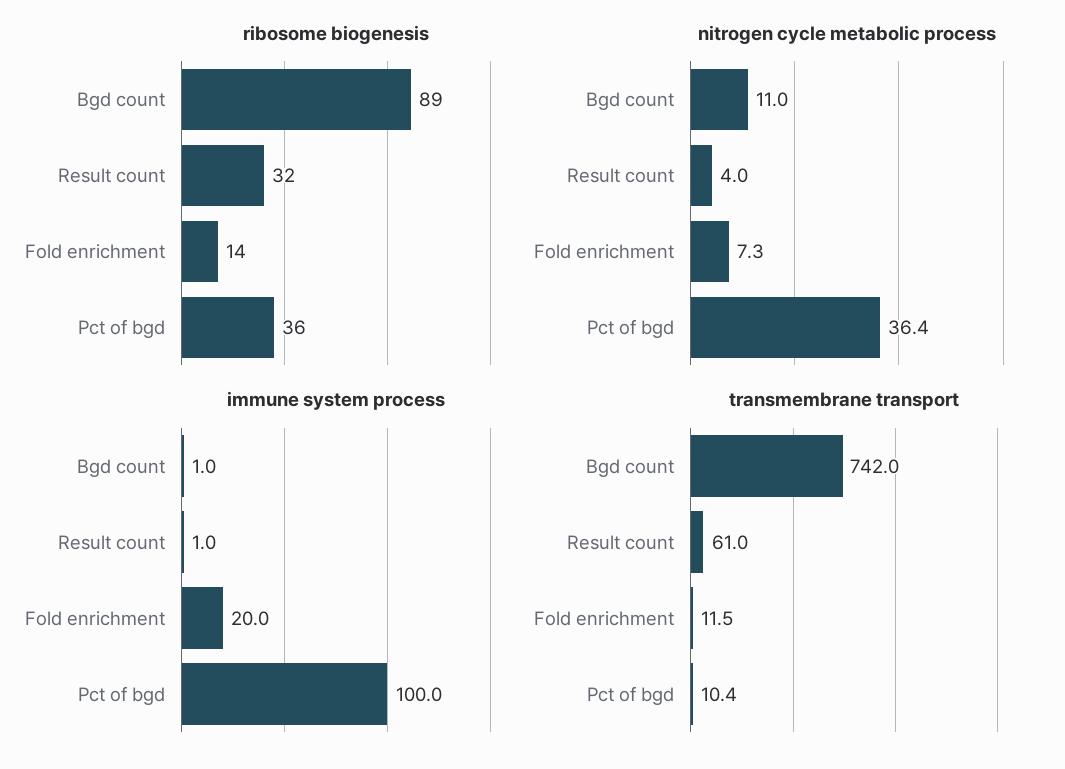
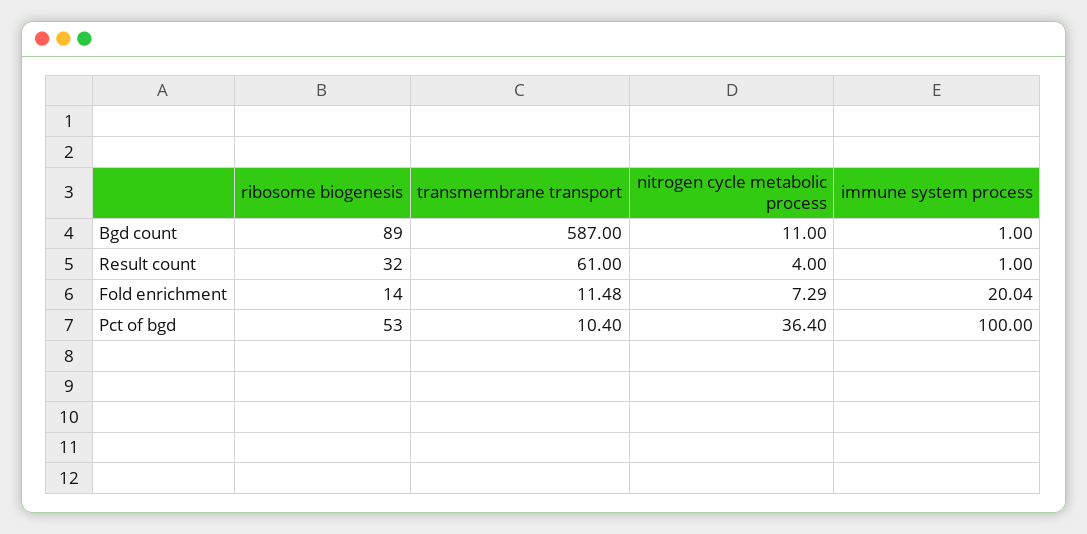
ribosome biogenesis, Pct of bgd: 36 -> 53
transmembrane transport, Bgd count: 742 -> 587

